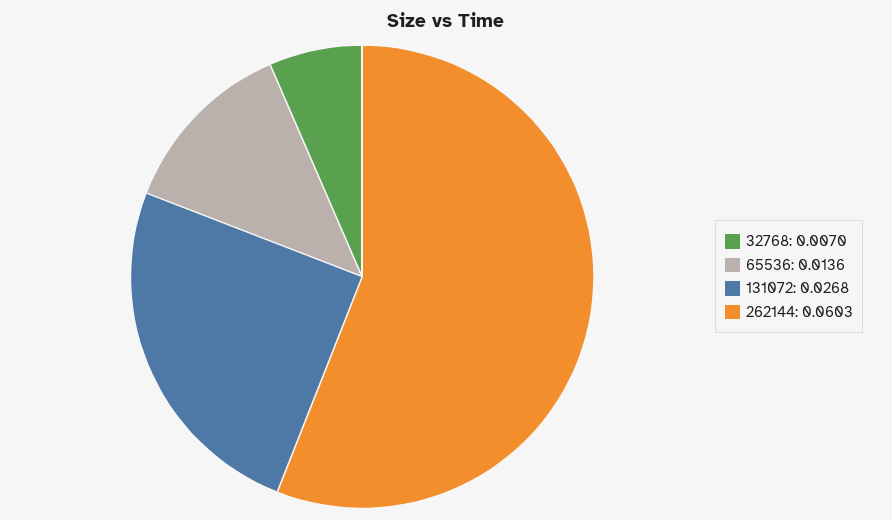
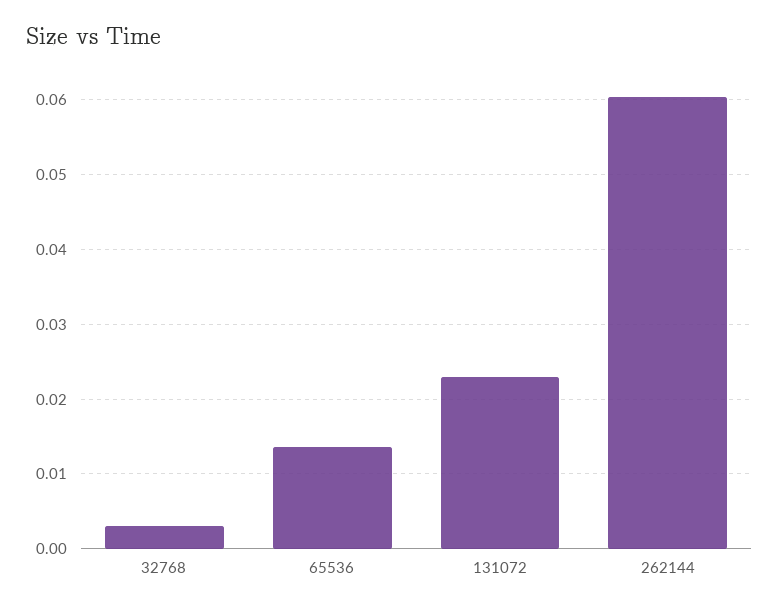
32768: 0.007 -> 0.003
131072: 0.0268 -> 0.023

